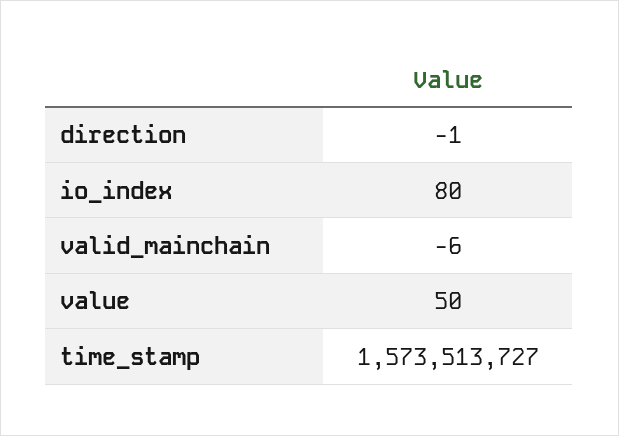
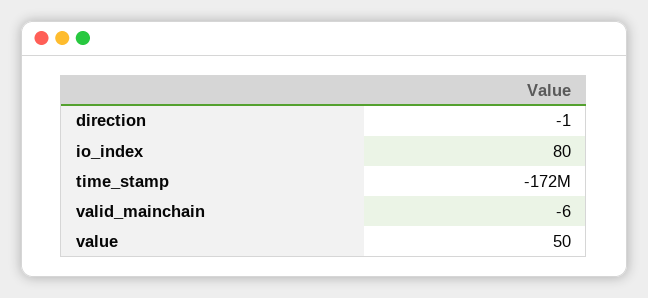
time_stamp: 1573513727 -> -172000000

